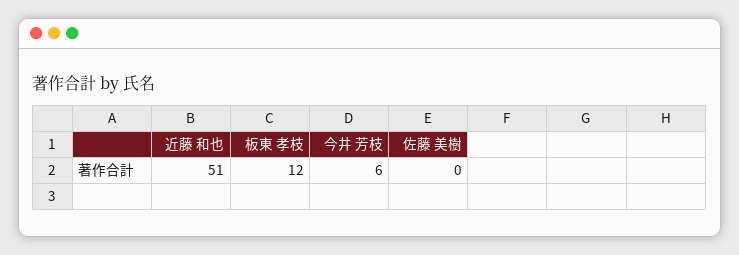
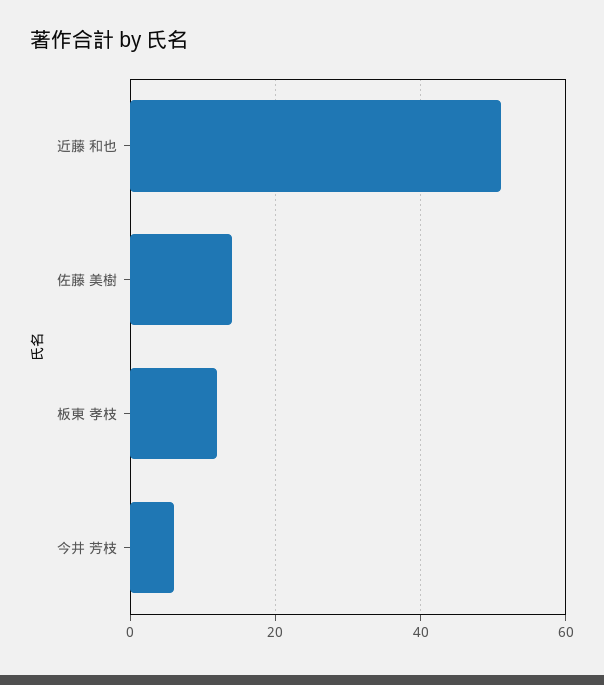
佐藤 美樹: 0 -> 15

